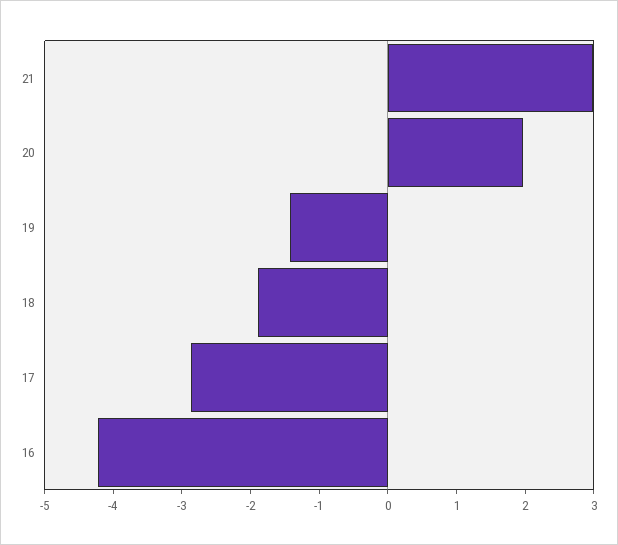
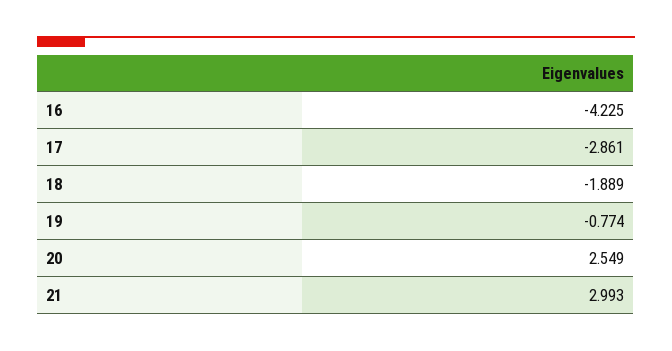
20: 2 -> 2.549
19: -1.4 -> -0.774

